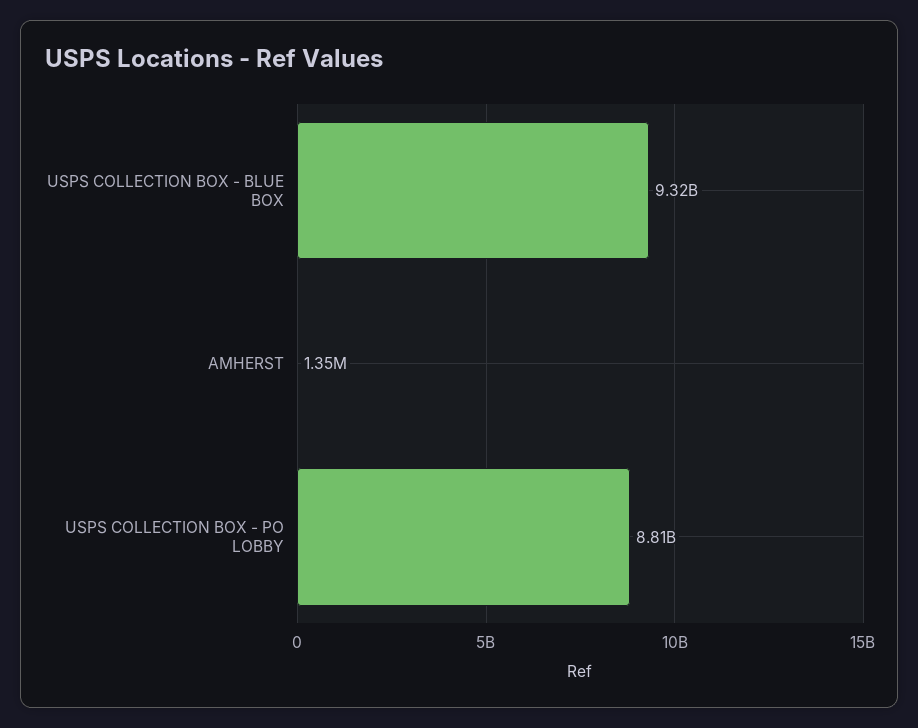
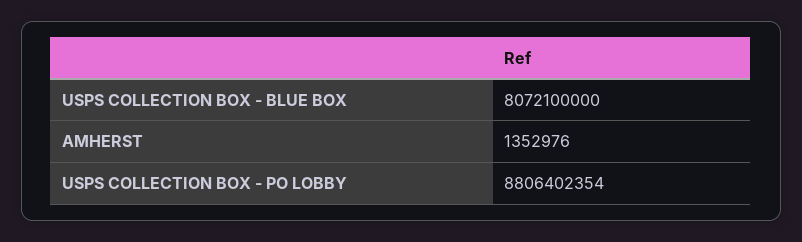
USPS COLLECTION BOX - BLUE BOX: 9320000000 -> 8072100000

